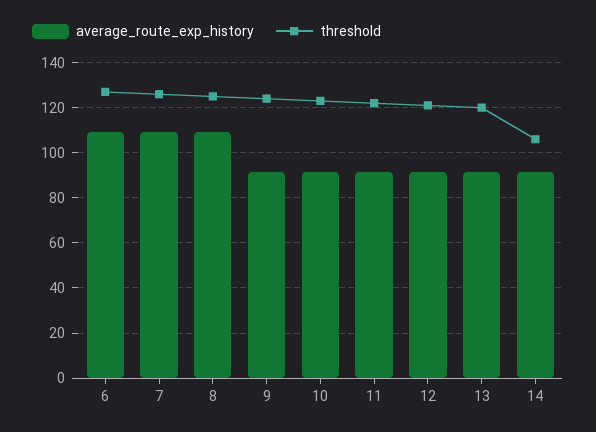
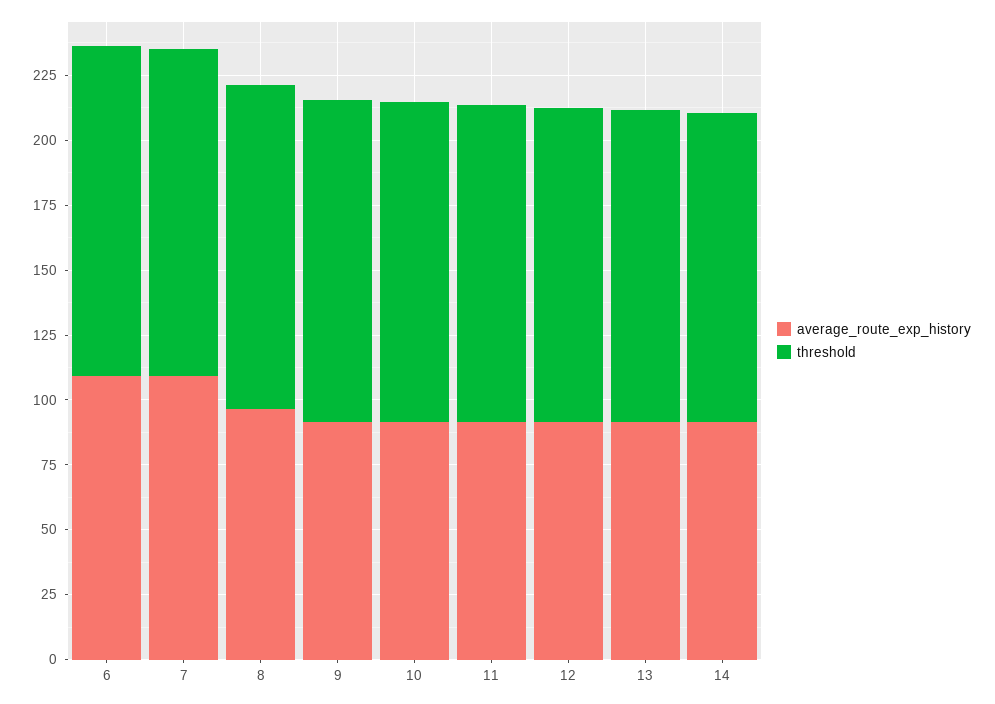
average_route_exp_history, 8: 110 -> 95
threshold, 14: 105 -> 120

